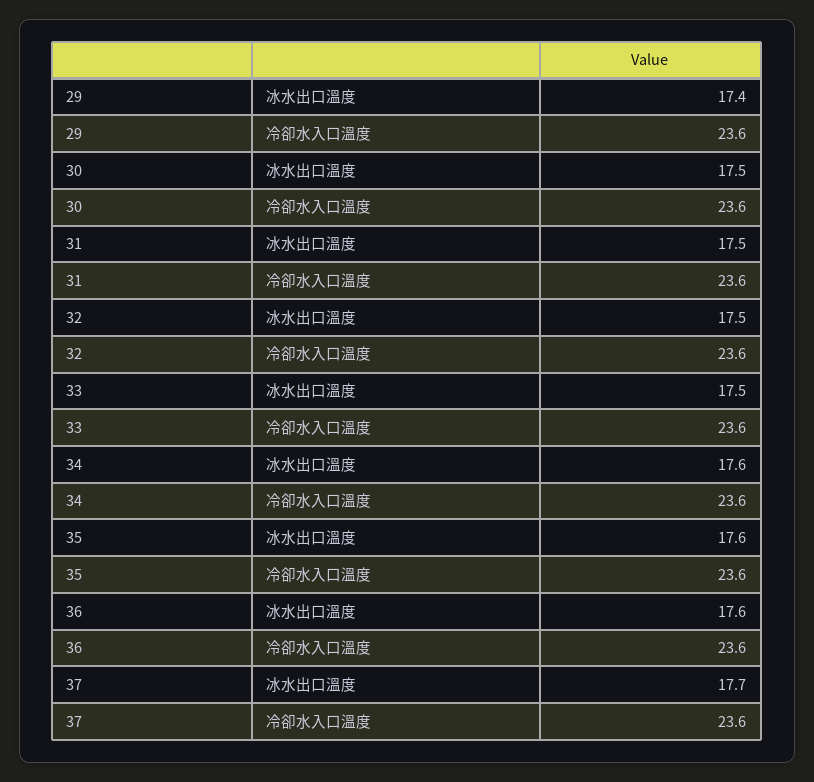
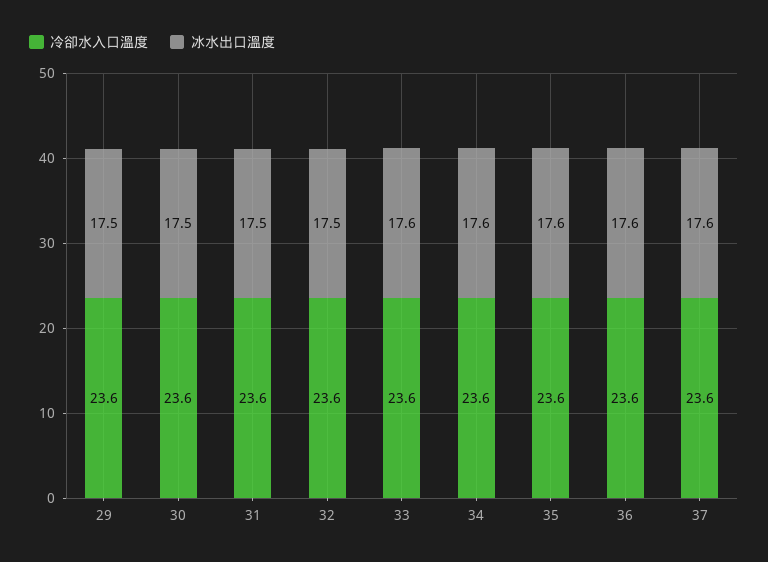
冰水出口溫度, 29: 17.4 -> 17.5
冰水出口溫度, 33: 17.5 -> 17.6
冰水出口溫度, 37: 17.7 -> 17.6

